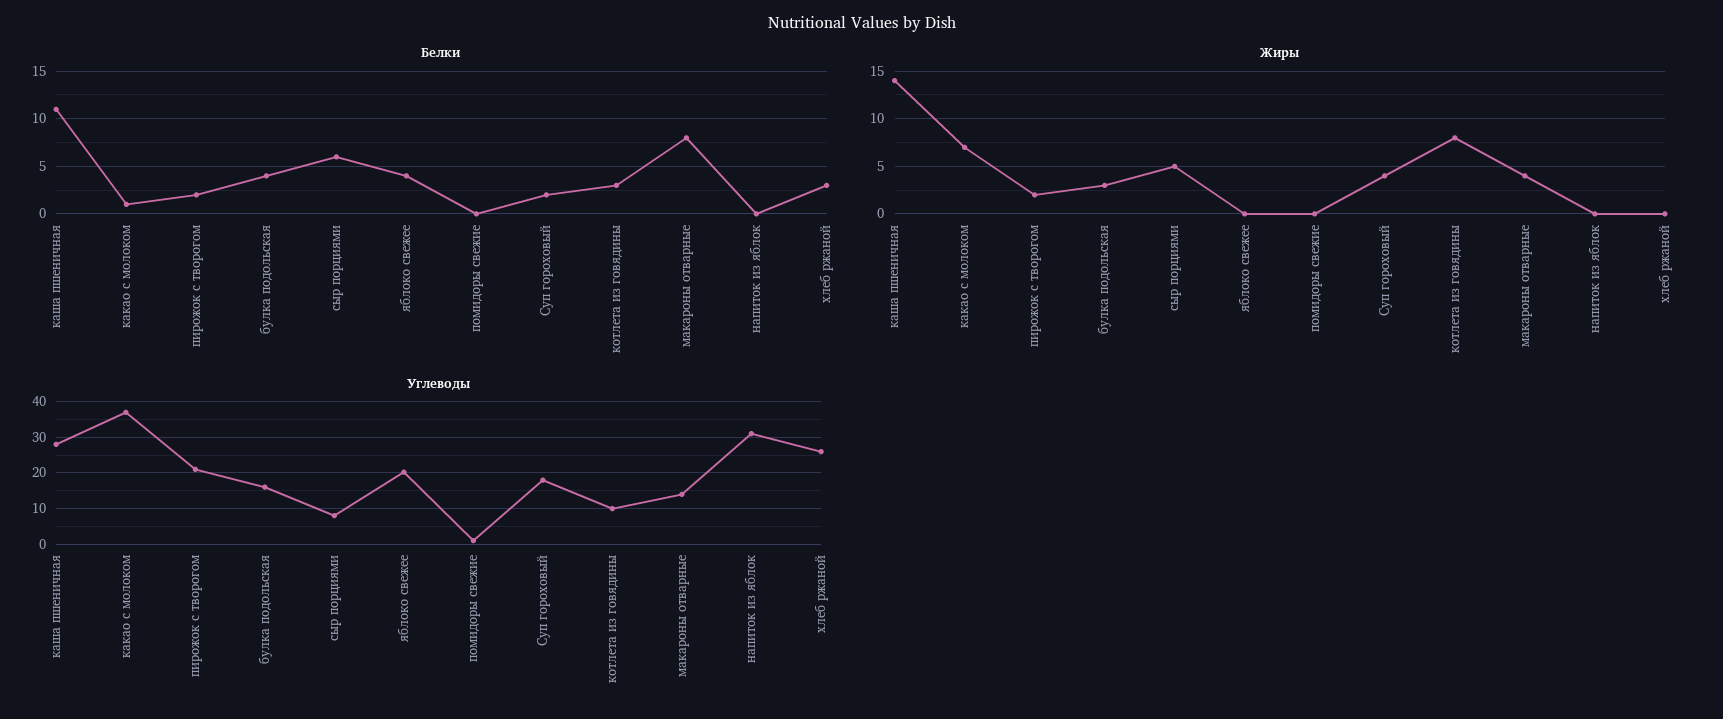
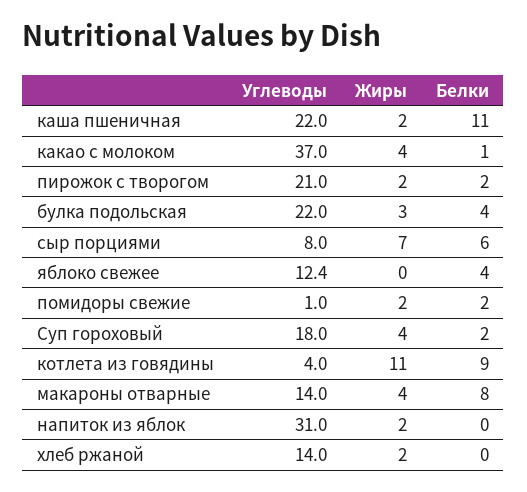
Белки, помидоры свежие: 0 -> 2
Белки, котлета из говядины: 3 -> 9
Белки, хлеб ржаной: 3 -> 0
Жиры, каша пшеничная: 14 -> 2
Жиры, какао с молоком: 7 -> 4
Жиры, сыр порциями: 5 -> 7
Жиры, помидоры свежие: 0 -> 2
Жиры, котлета из говядины: 8 -> 11
Жиры, напиток из яблок: 0 -> 2
Жиры, хлеб ржаной: 0 -> 2
Углеводы, каша пшеничная: 28 -> 22
Углеводы, булка подольская: 16 -> 22
Углеводы, яблоко свежее: 20 -> 12.4
Углеводы, котлета из говядины: 10 -> 4
Углеводы, хлеб ржаной: 26 -> 14

